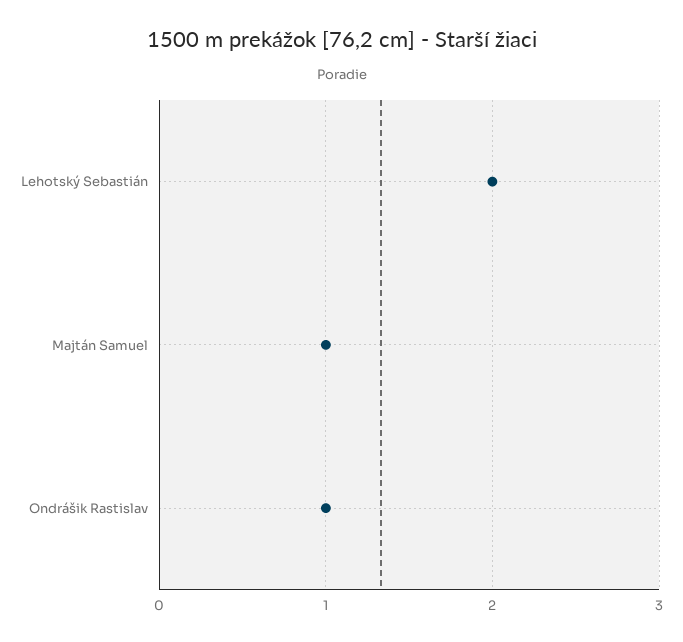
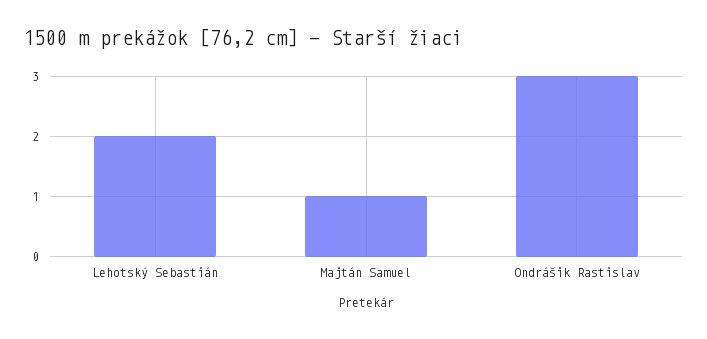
Ondrášik Rastislav: 1 -> 3

